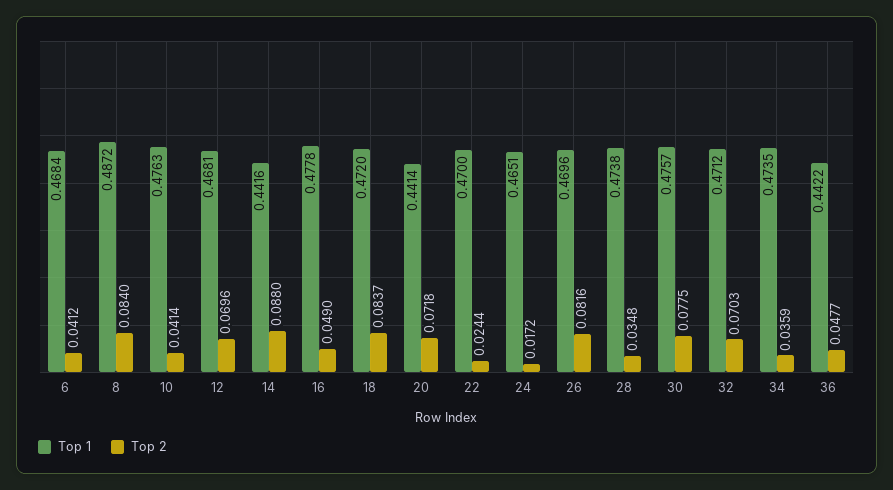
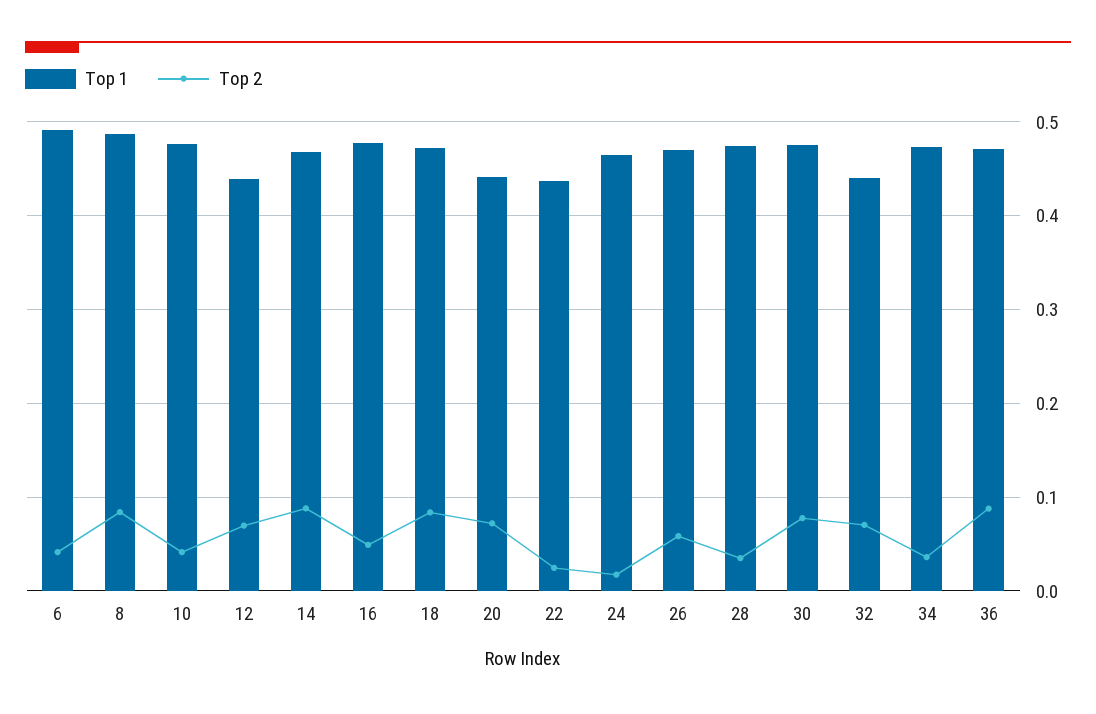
Top 1, 6: 0.4684 -> 0.49
Top 1, 12: 0.4681 -> 0.44
Top 1, 14: 0.4416 -> 0.47
Top 1, 22: 0.47 -> 0.44
Top 2, 26: 0.0816 -> 0.06
Top 1, 32: 0.4712 -> 0.44
Top 1, 36: 0.4422 -> 0.47
Top 2, 36: 0.0477 -> 0.09

